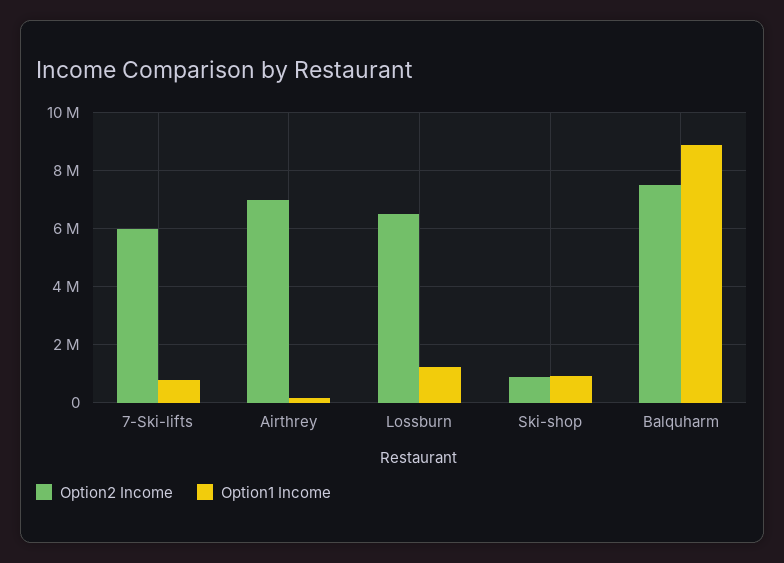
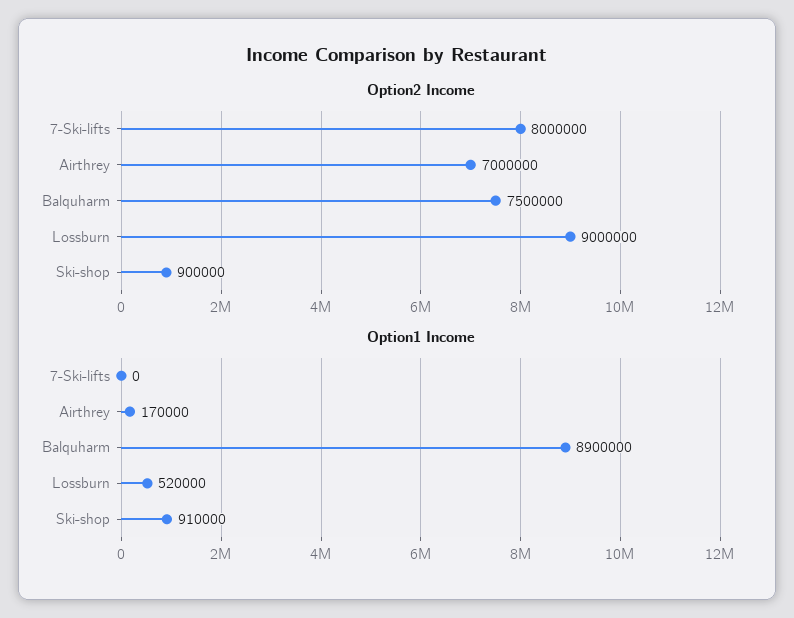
Option2 Income, 7-Ski-lifts: 6000000 -> 8000000
Option1 Income, 7-Ski-lifts: 750000 -> 0
Option2 Income, Lossburn: 6500000 -> 9000000
Option1 Income, Lossburn: 1250000 -> 520000

